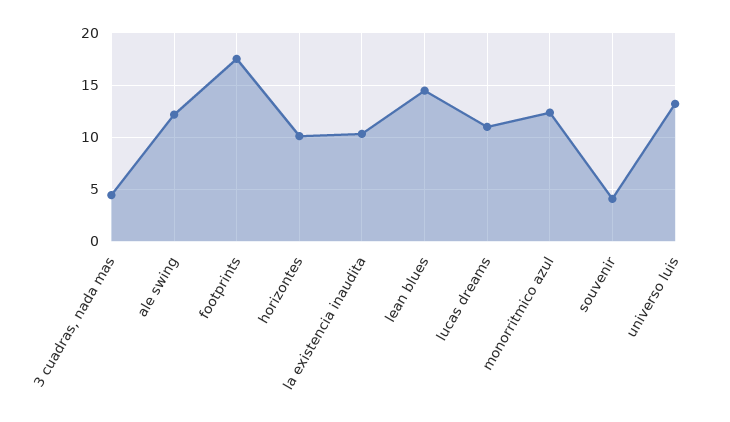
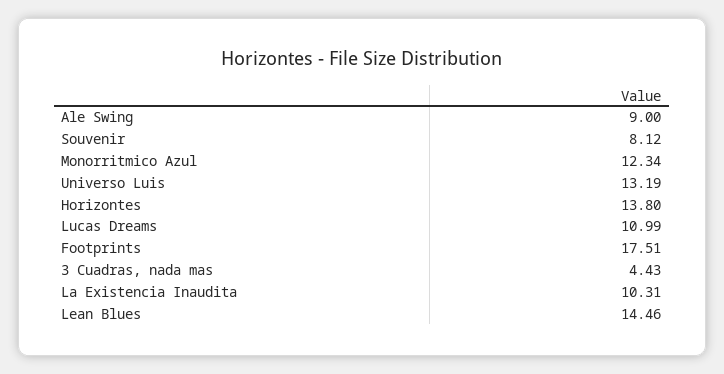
ale swing: 12 -> 9
horizontes: 10 -> 13.8
souvenir: 4 -> 8.12

